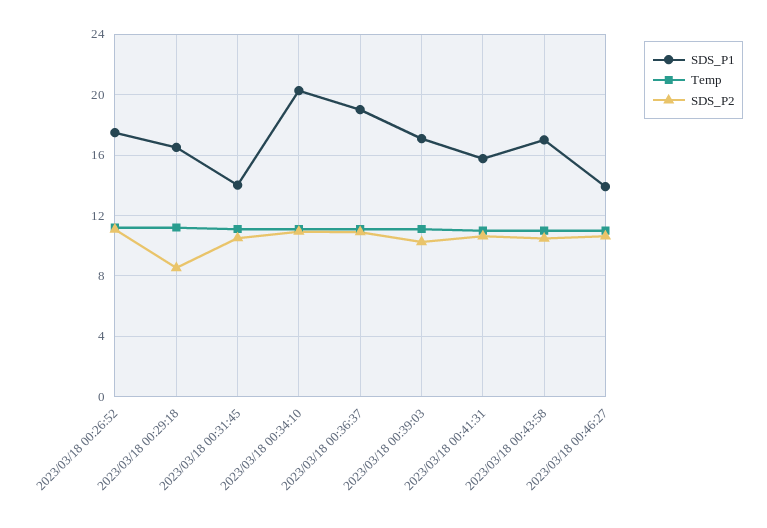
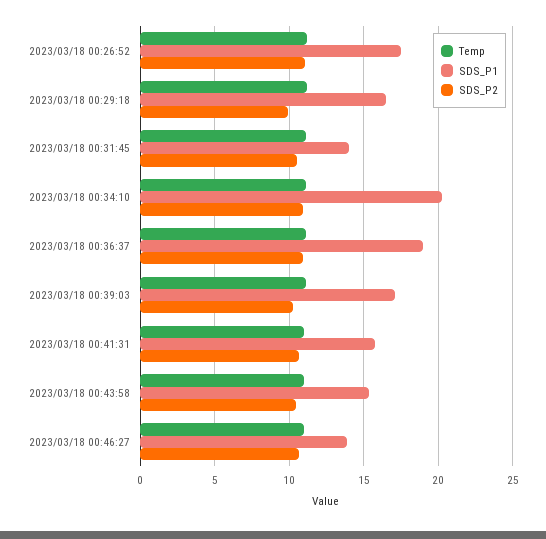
SDS_P2, 2023/03/18 00:29:18: 8.5 -> 10
SDS_P1, 2023/03/18 00:43:58: 17 -> 15.5

